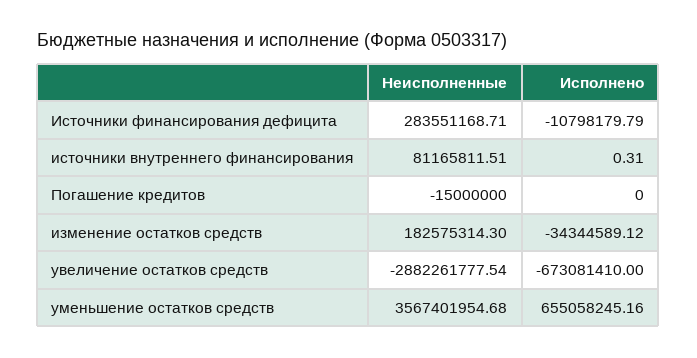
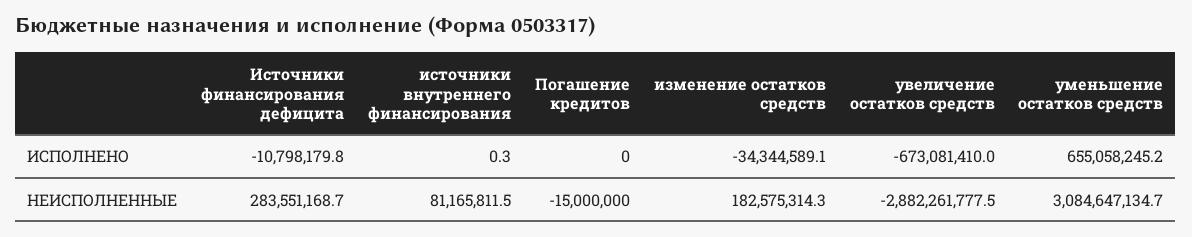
Неисполненные, уменьшение остатков средств: 3567401954.68 -> 3084647134.7

